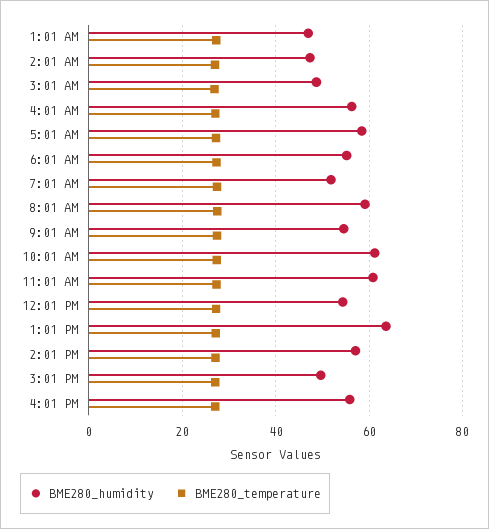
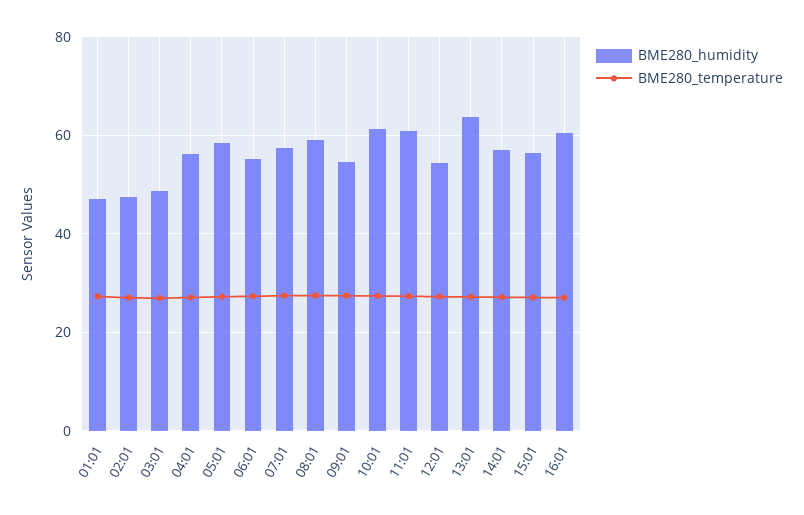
BME280_humidity, 7:01 AM: 52 -> 58
BME280_humidity, 3:01 PM: 50 -> 56
BME280_humidity, 4:01 PM: 56 -> 60

